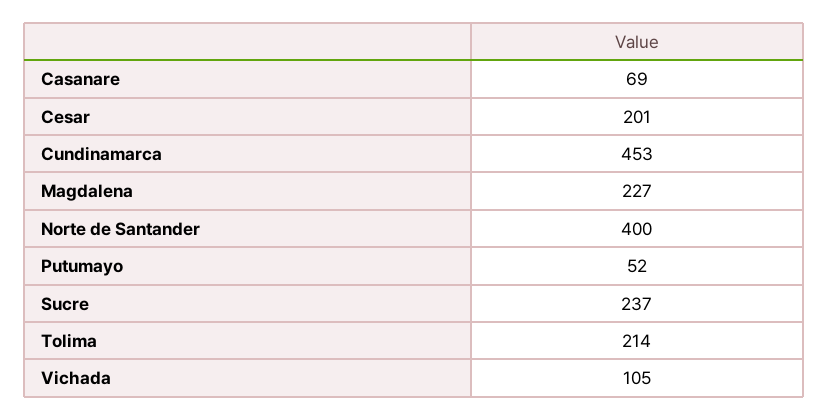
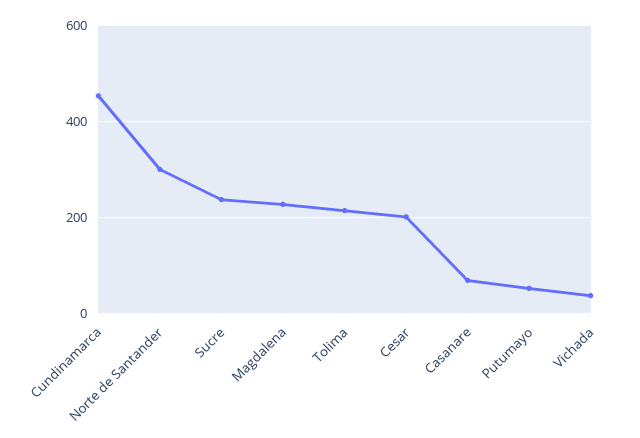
Norte de Santander: 400 -> 300
Vichada: 105 -> 40

